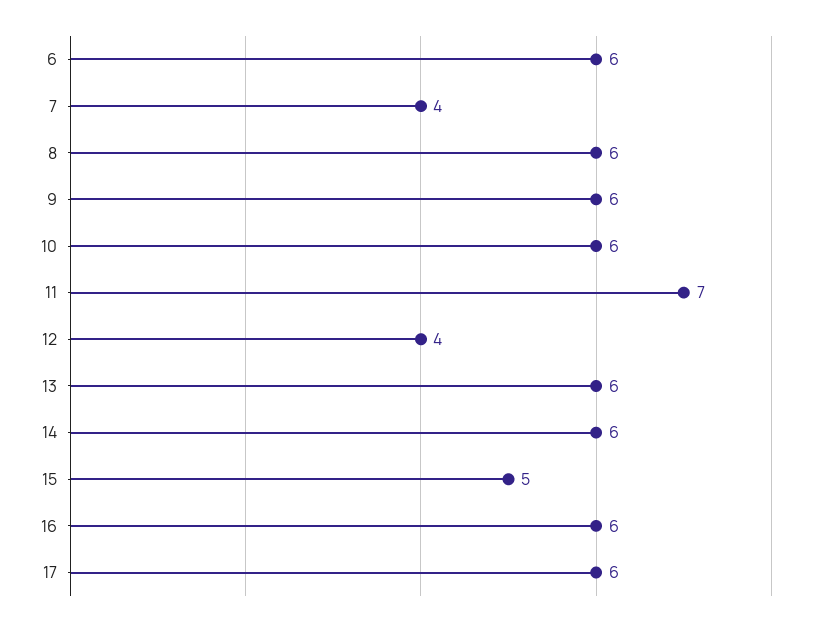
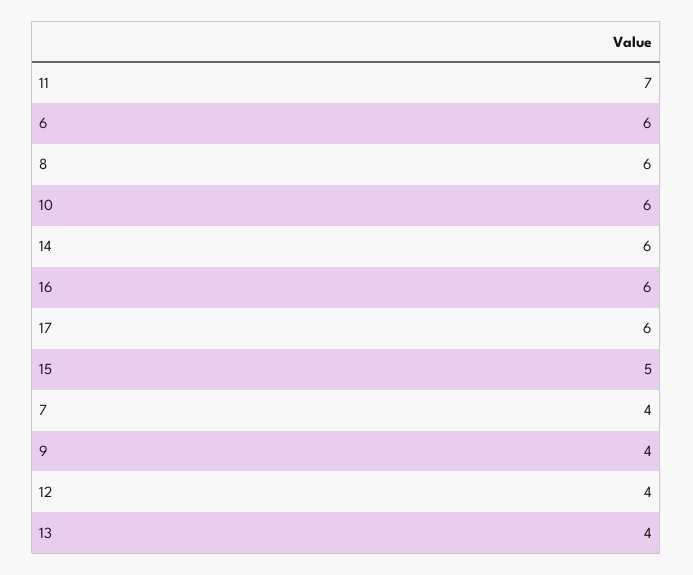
9: 6 -> 4
13: 6 -> 4

